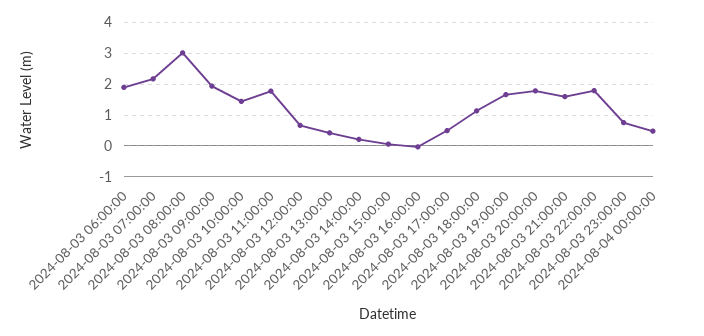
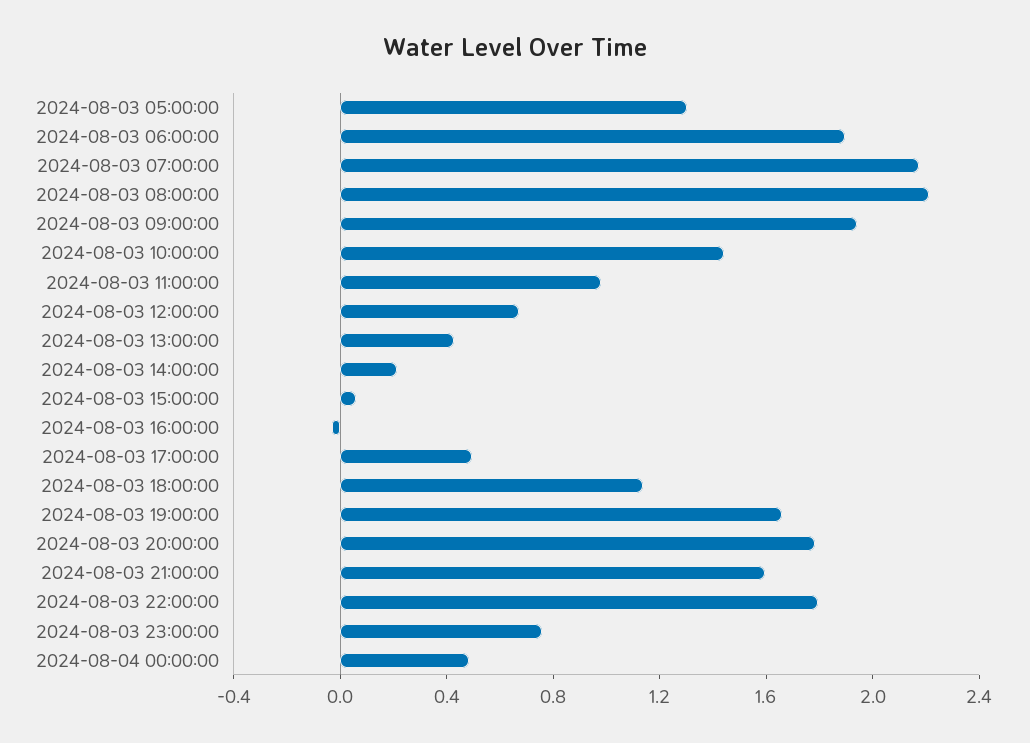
2024-08-03 08:00:00: 3 -> 2.2
2024-08-03 11:00:00: 1.8 -> 1
2024-08-03 05:00:00: none -> 1.3

